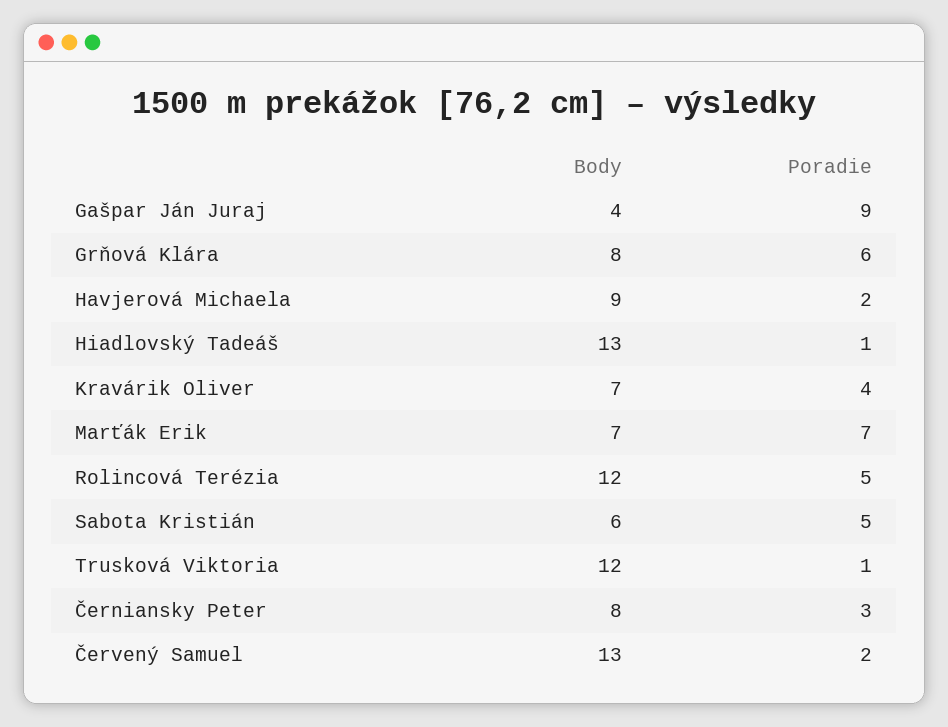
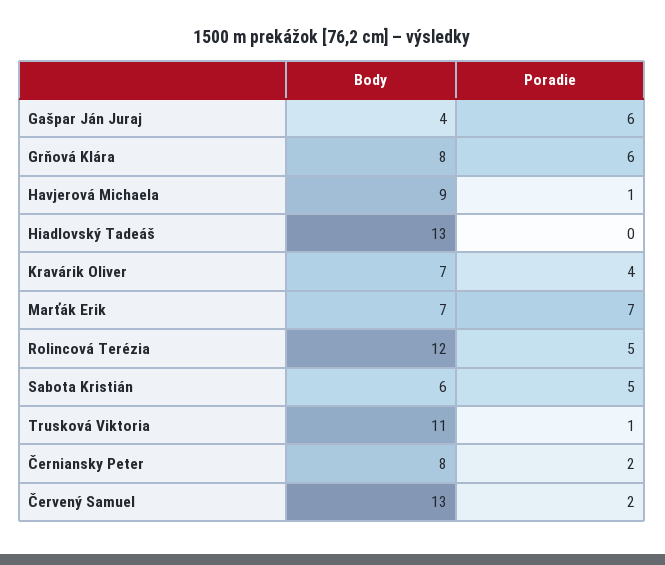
Poradie, Gašpar Ján Juraj: 9 -> 6
Poradie, Havjerová Michaela: 2 -> 1
Poradie, Hiadlovský Tadeáš: 1 -> 0
Body, Trusková Viktoria: 12 -> 11
Poradie, Černiansky Peter: 3 -> 2

